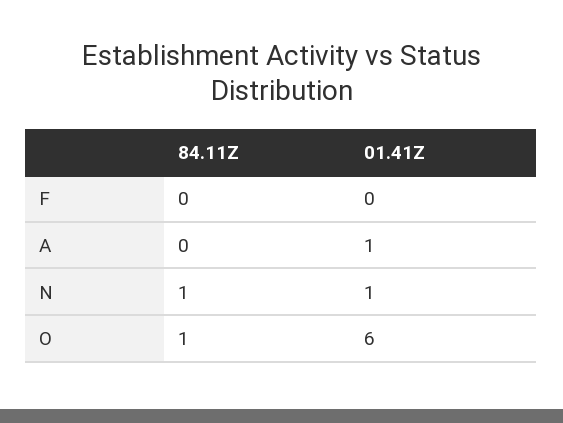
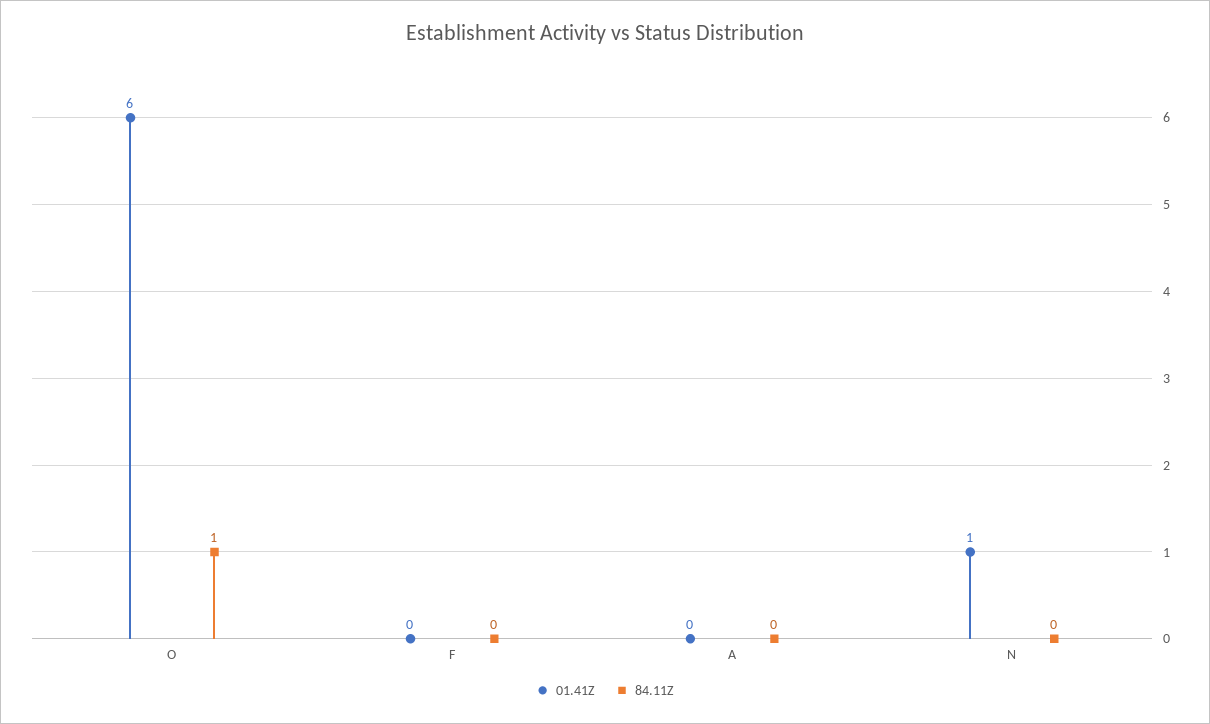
01.41Z, A: 1 -> 0
84.11Z, N: 1 -> 0

